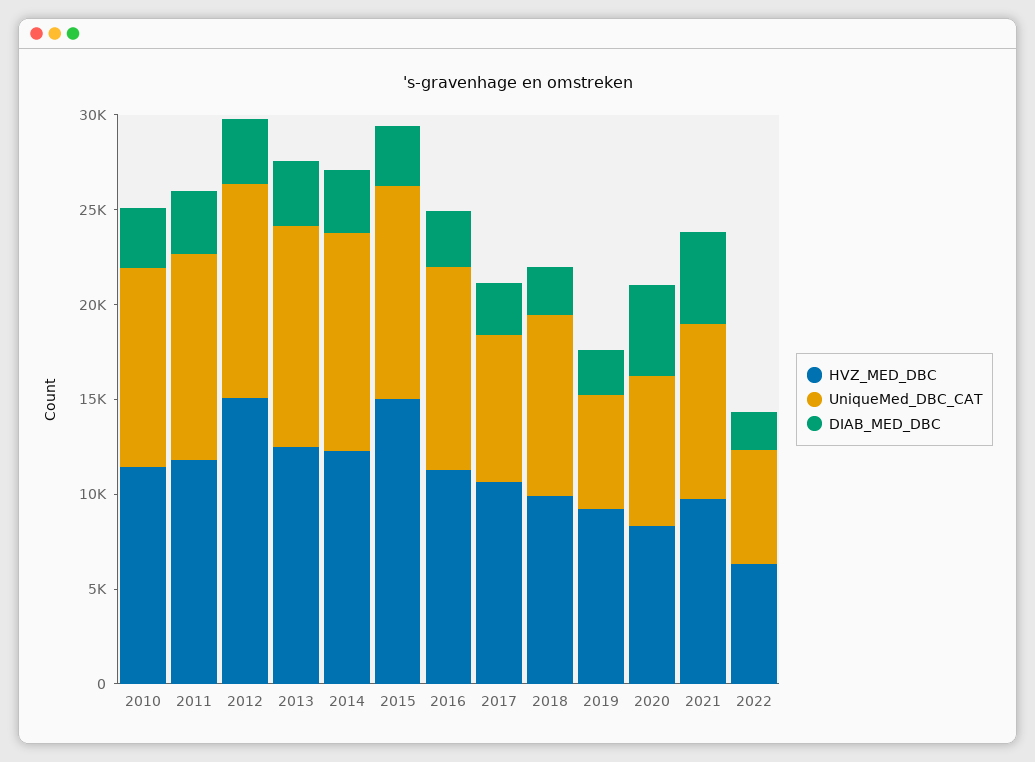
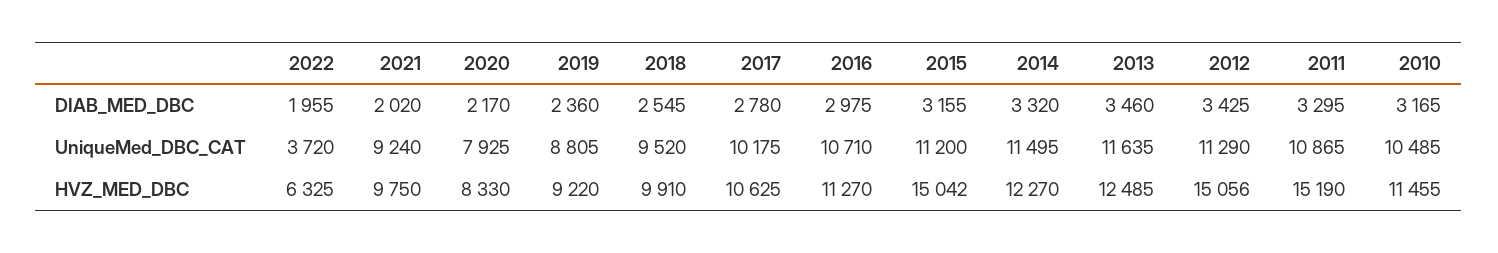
HVZ_MED_DBC, 2011: 12000 -> 15190
UniqueMed_DBC_CAT, 2017: 8000 -> 10175
UniqueMed_DBC_CAT, 2019: 6000 -> 8805
DIAB_MED_DBC, 2020: 5000 -> 2170
DIAB_MED_DBC, 2021: 5000 -> 2020
UniqueMed_DBC_CAT, 2022: 6000 -> 3720

